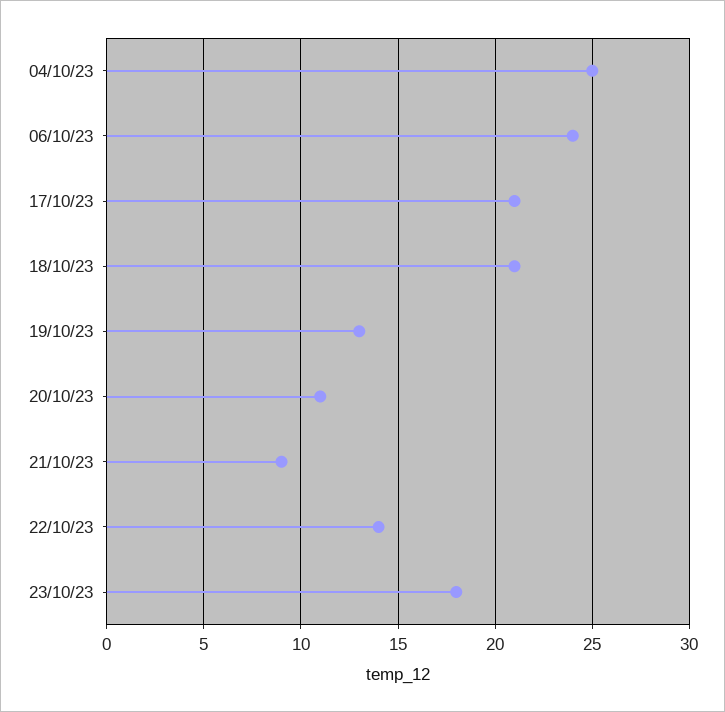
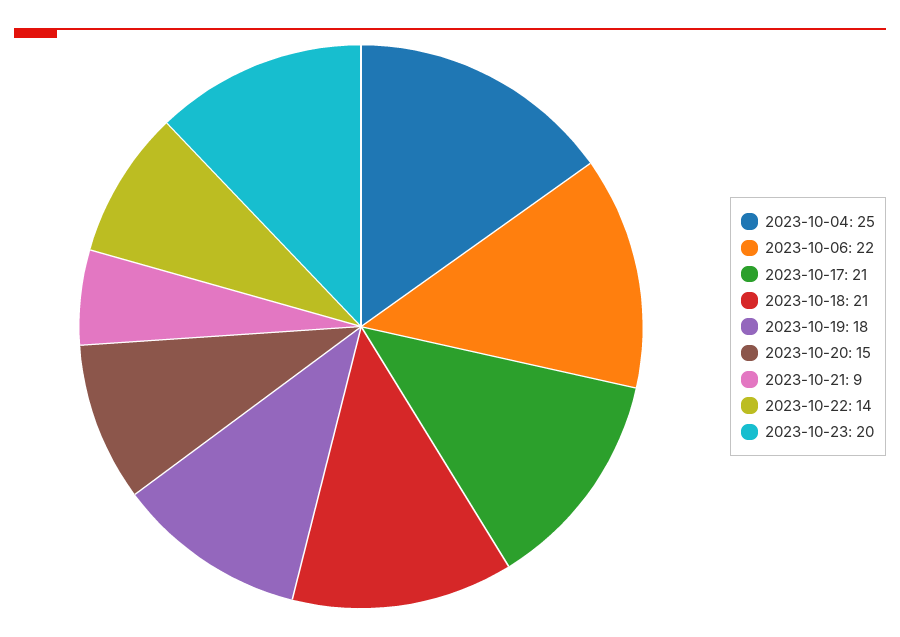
06/10/23: 24 -> 22
19/10/23: 13 -> 18
20/10/23: 11 -> 15
23/10/23: 18 -> 20

